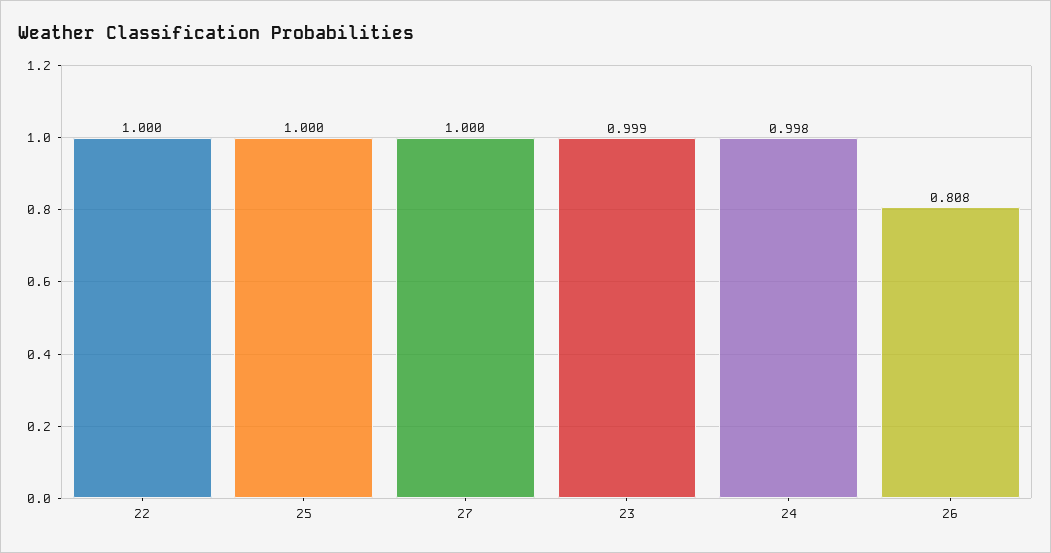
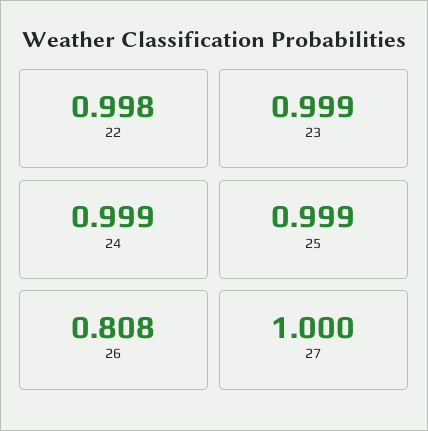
22: 1 -> 0.998
25: 1 -> 0.999
24: 0.998 -> 0.999

